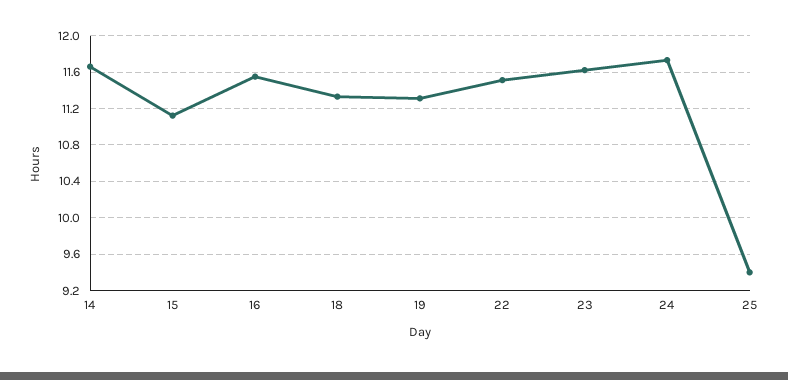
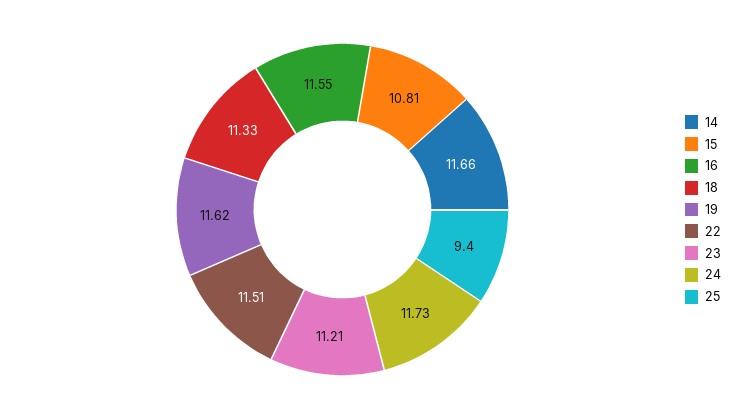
15: 11.1 -> 10.81
19: 11.3 -> 11.62
23: 11.6 -> 11.21

